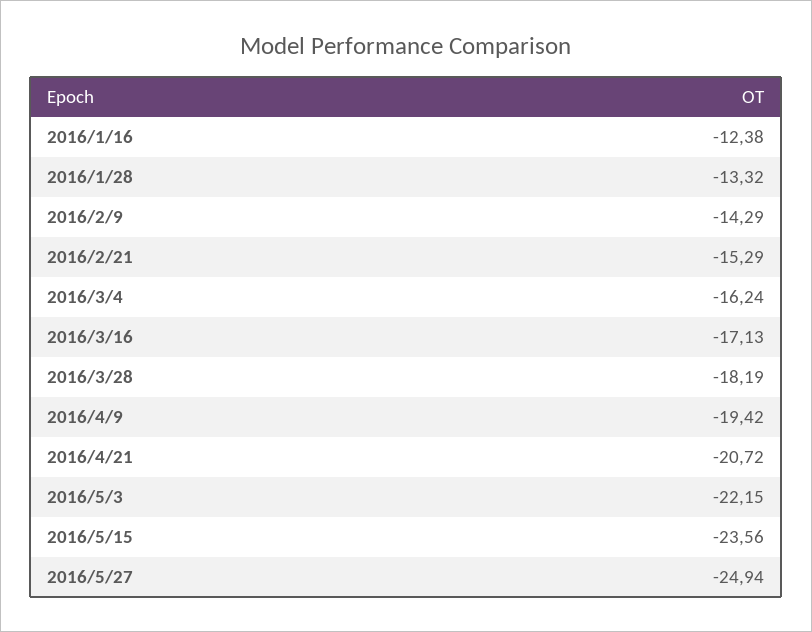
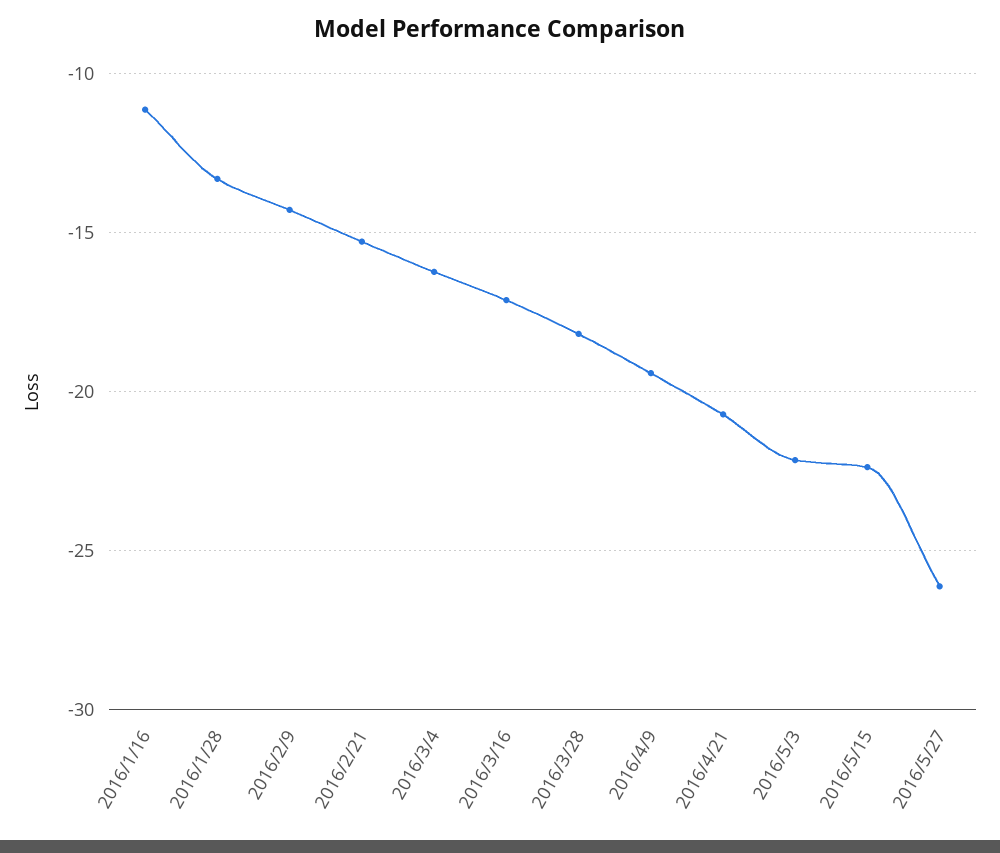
2016/1/16: -12.38 -> -11
2016/5/15: -23.56 -> -22.5
2016/5/27: -24.94 -> -26

